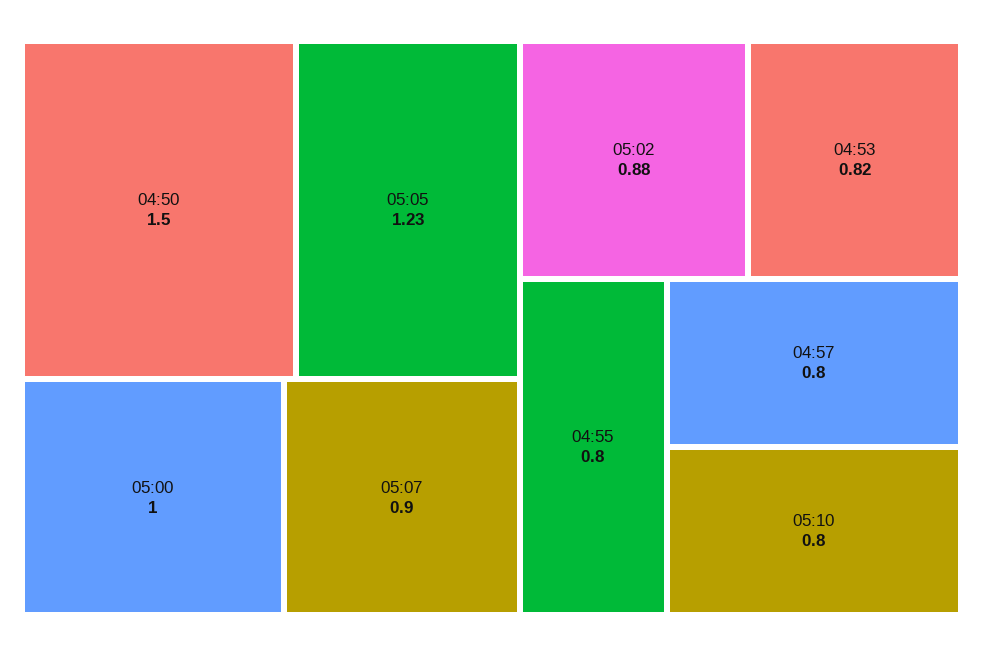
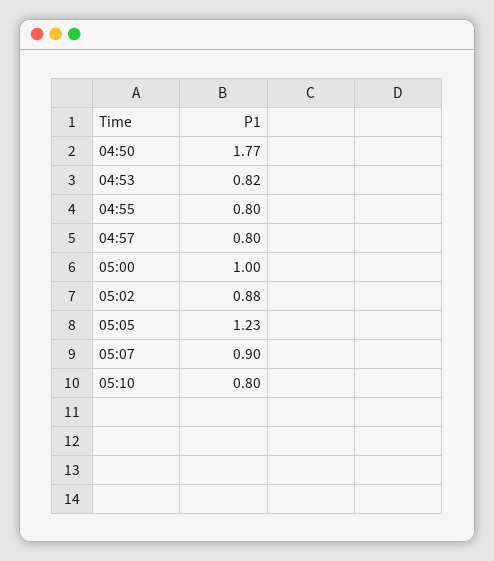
04:50: 1.5 -> 1.77

